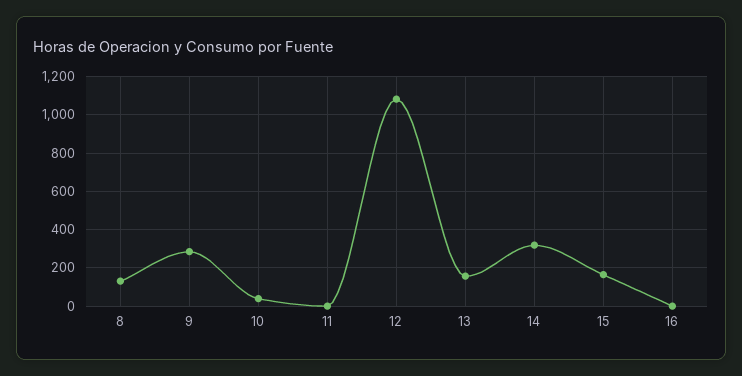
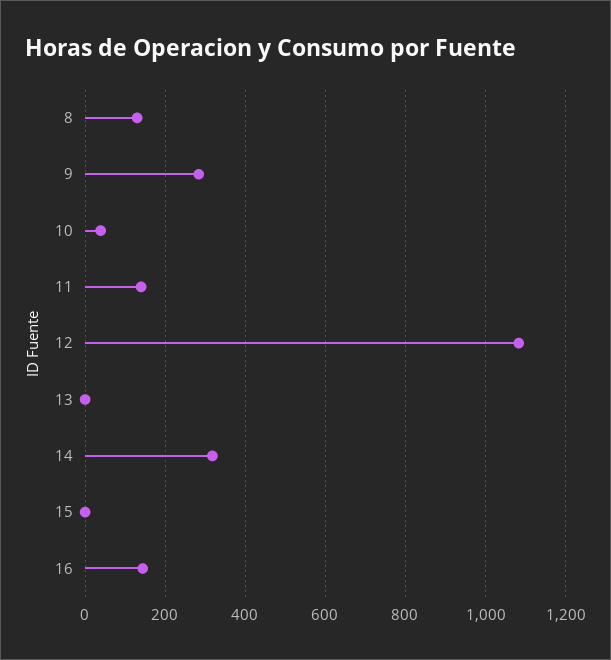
11: 0 -> 140
13: 150 -> 0
15: 150 -> 0
16: 0 -> 140

